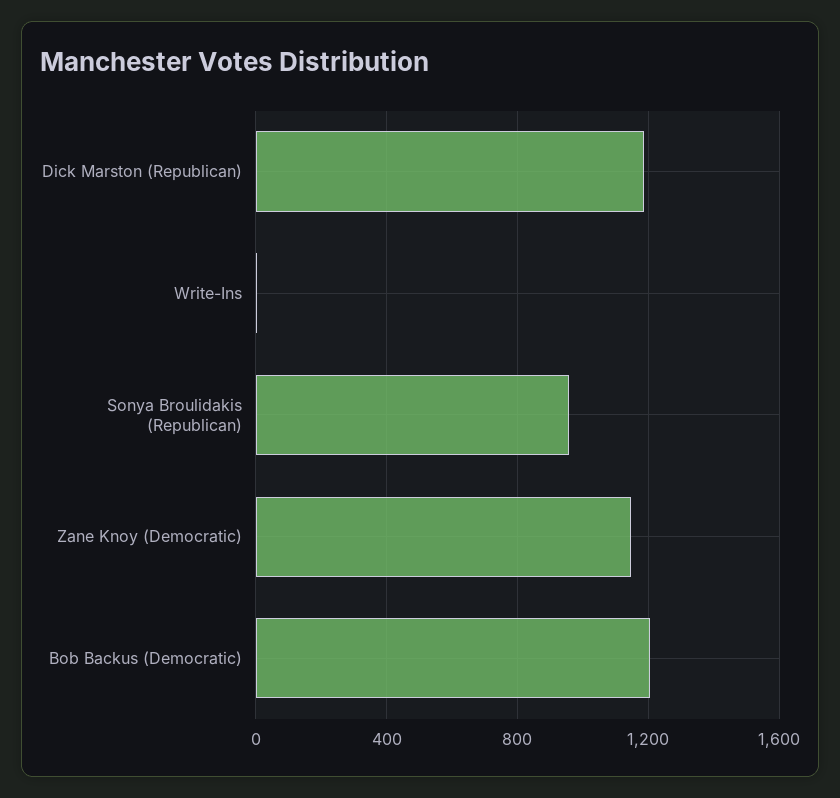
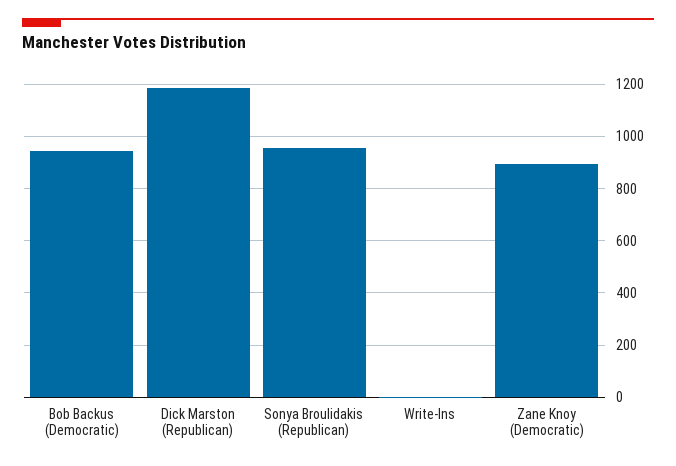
Zane Knoy (Democratic): 1150 -> 900
Bob Backus (Democratic): 1200 -> 950

